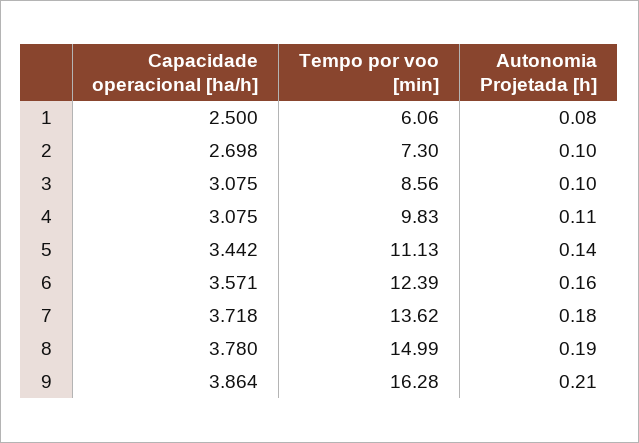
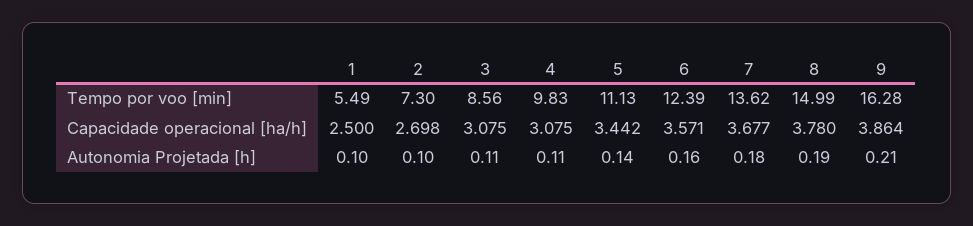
Tempo por voo [min], 1: 6.06 -> 5.49
Autonomia Projetada [h], 1: 0.08 -> 0.1
Autonomia Projetada [h], 3: 0.1 -> 0.11
Capacidade operacional [ha/h], 7: 3.718 -> 3.677

